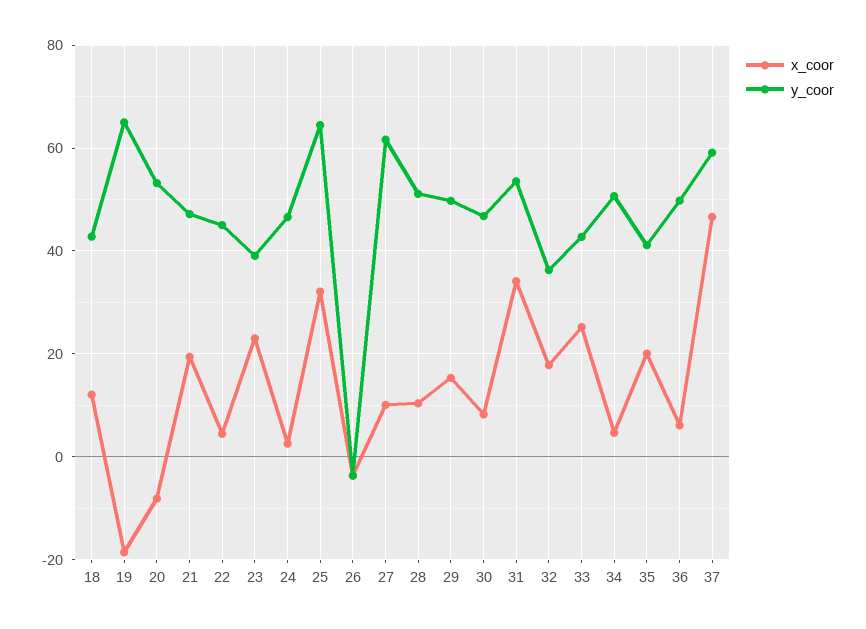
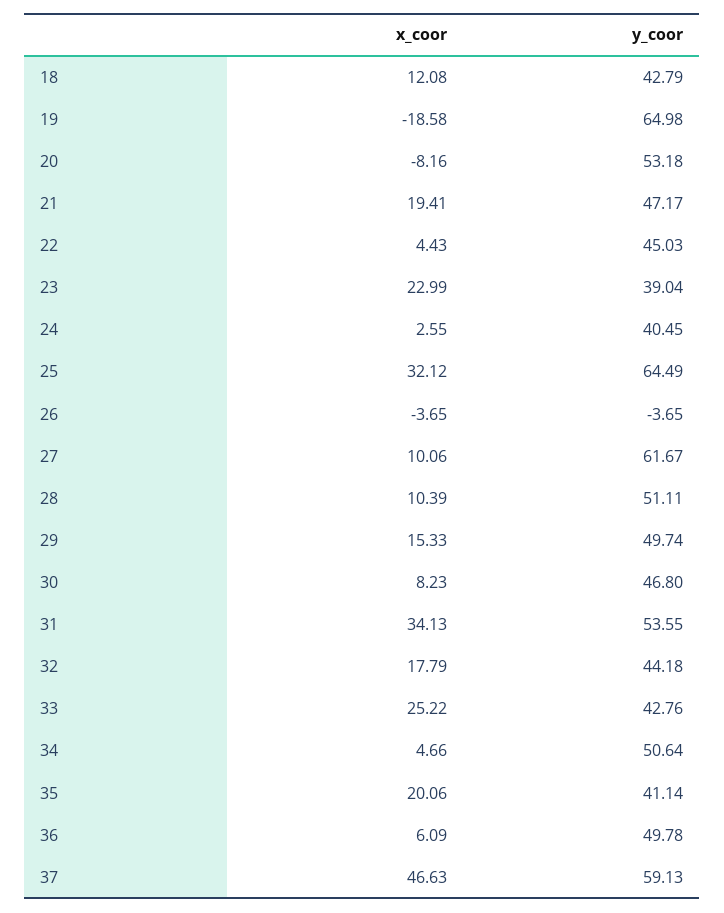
y_coor, 24: 46 -> 40.45
y_coor, 32: 36 -> 44.18

